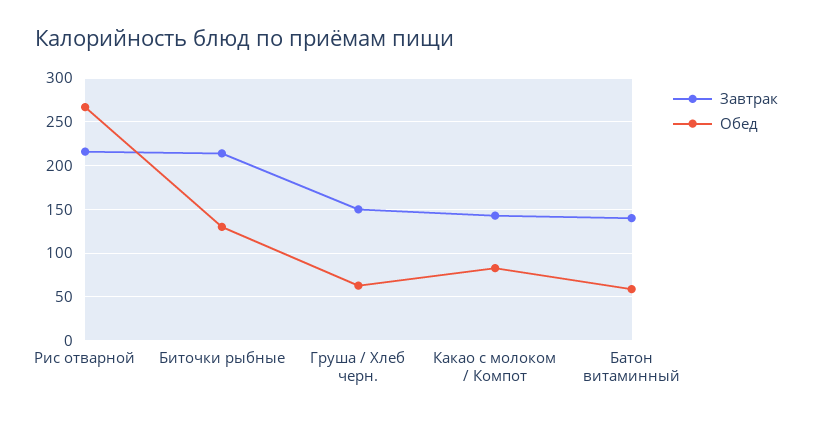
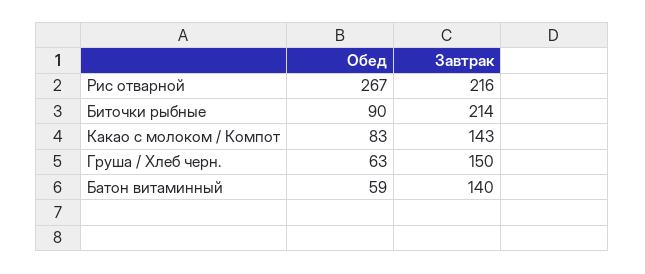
Обед, Биточки рыбные: 130 -> 90

